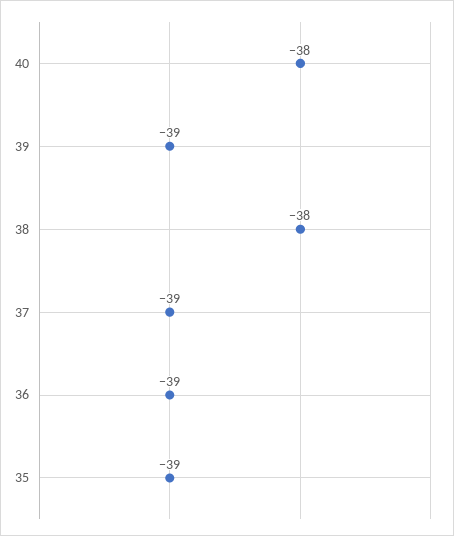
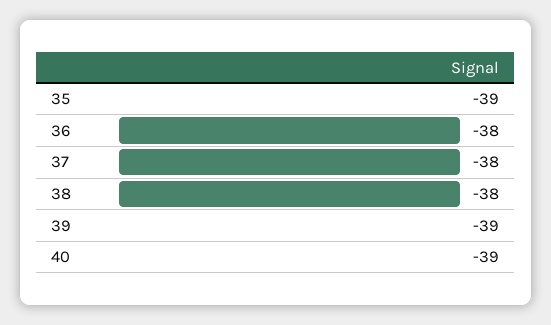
40: -38 -> -39
37: -39 -> -38
36: -39 -> -38

